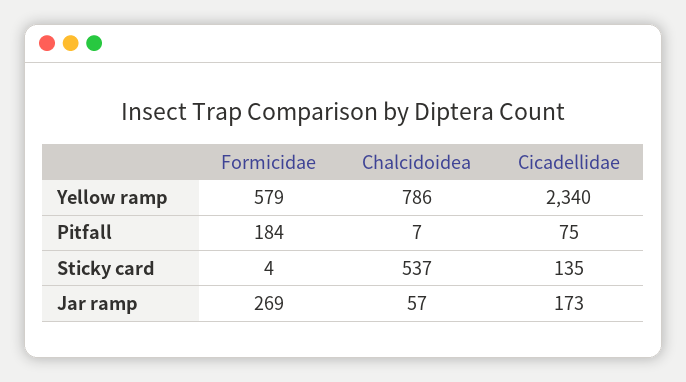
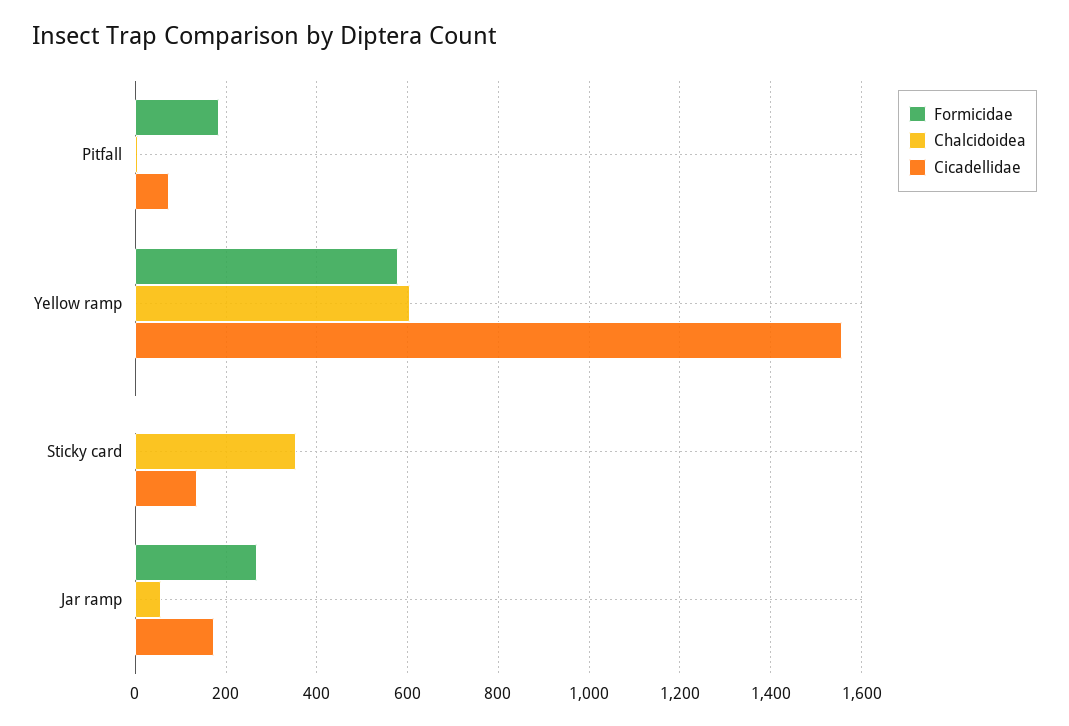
Chalcidoidea, Yellow ramp: 786 -> 600
Cicadellidae, Yellow ramp: 2340 -> 1560
Chalcidoidea, Sticky card: 537 -> 360

